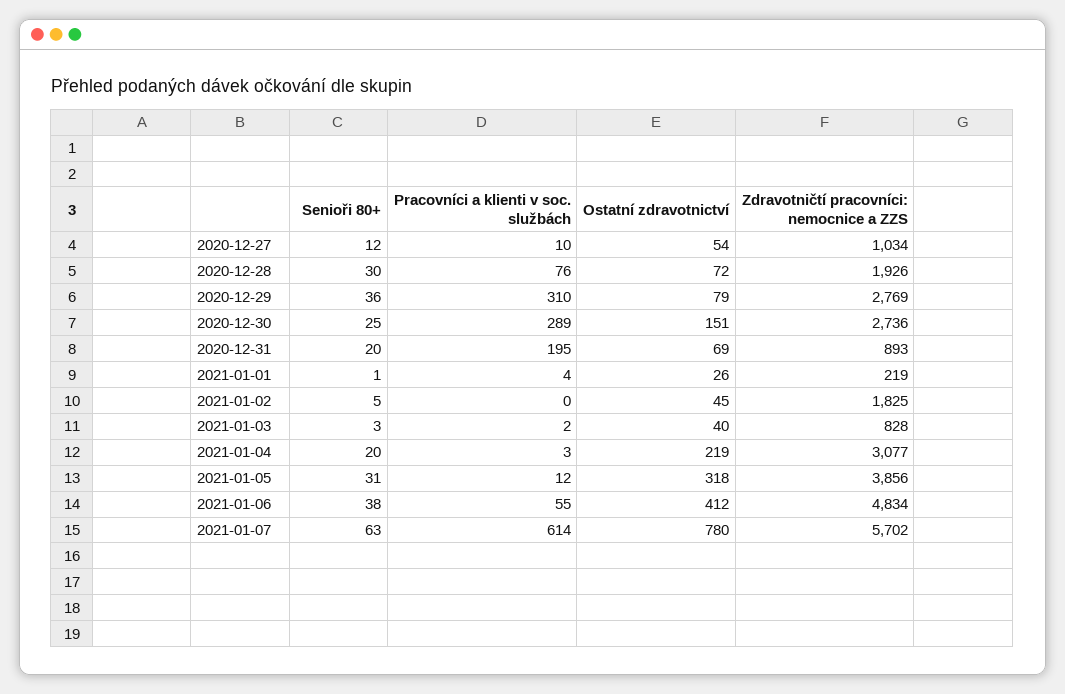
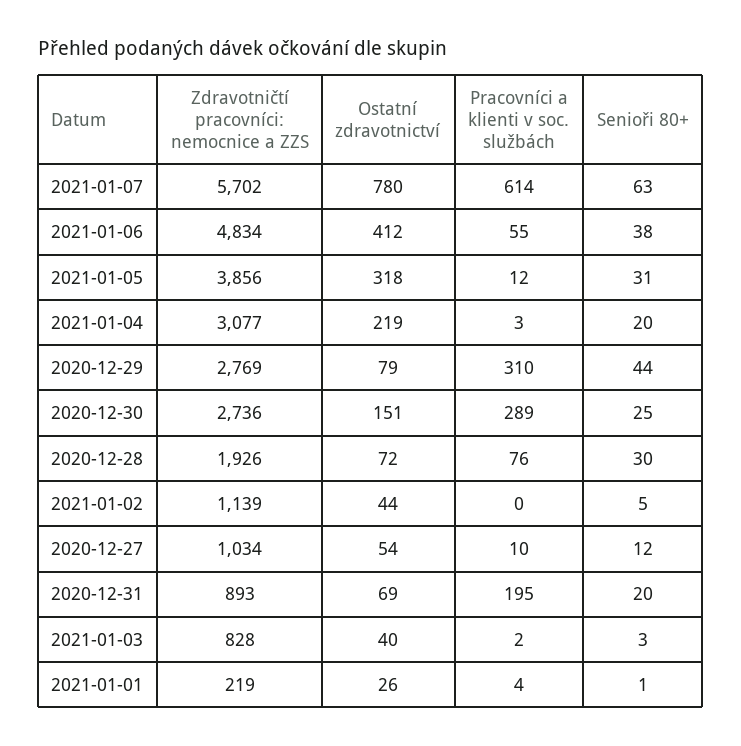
Senioři 80+, 2020-12-29: 36 -> 44
Ostatní zdravotnictví, 2021-01-02: 45 -> 44
Zdravotničtí pracovníci: nemocnice a ZZS, 2021-01-02: 1825 -> 1139

